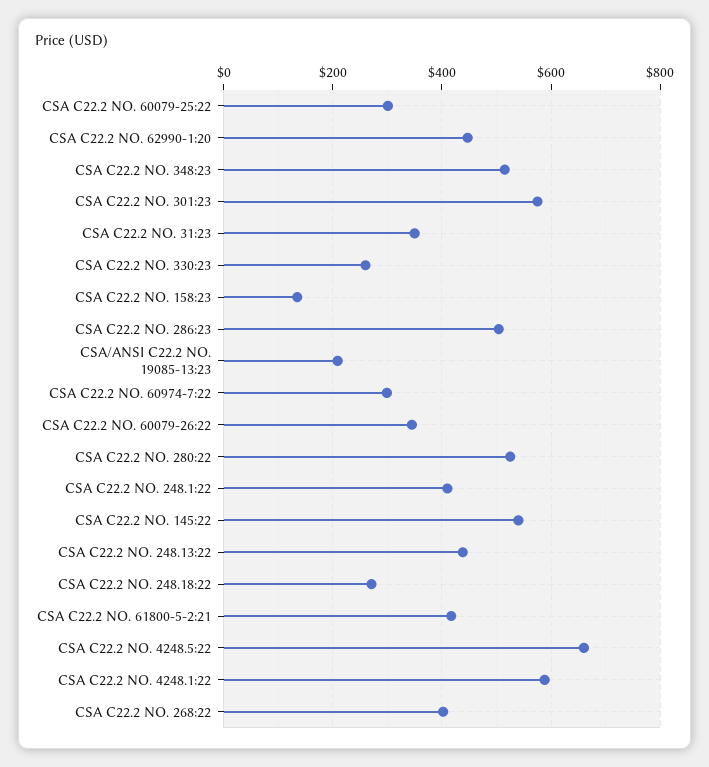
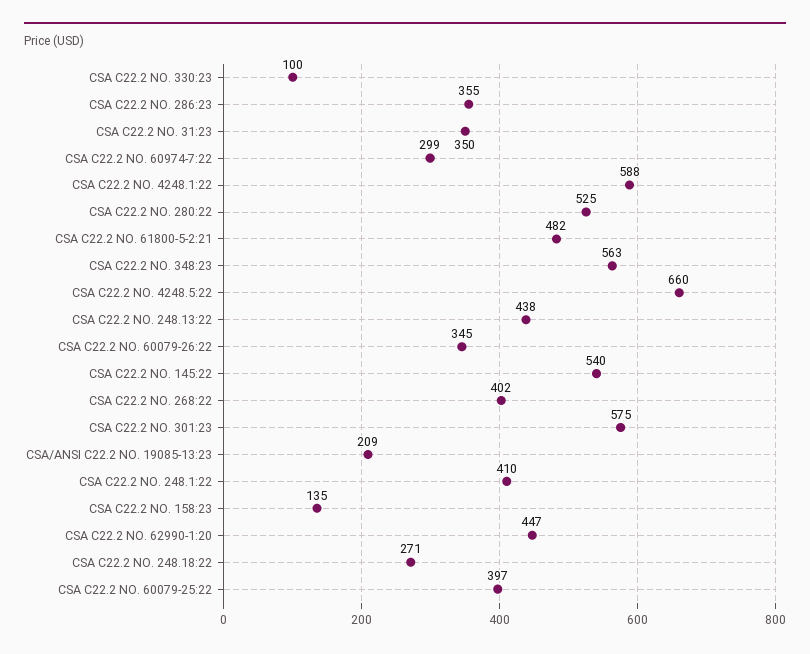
CSA C22.2 NO. 60079-25:22: 300 -> 397
CSA C22.2 NO. 348:23: 520 -> 563
CSA C22.2 NO. 330:23: 260 -> 100
CSA C22.2 NO. 286:23: 500 -> 355
CSA C22.2 NO. 61800-5-2:21: 420 -> 482

